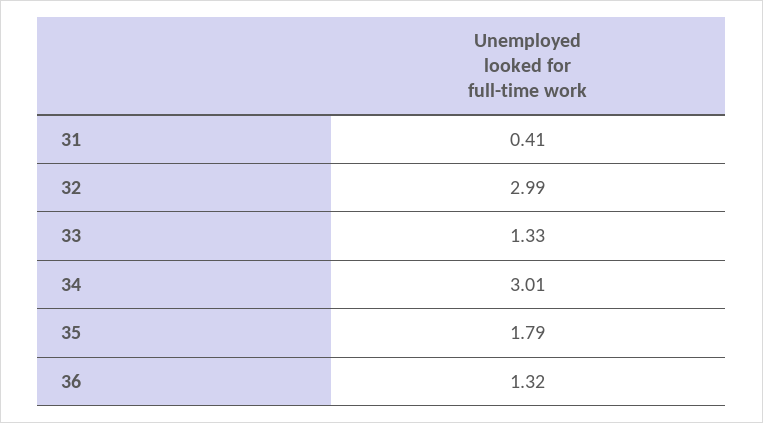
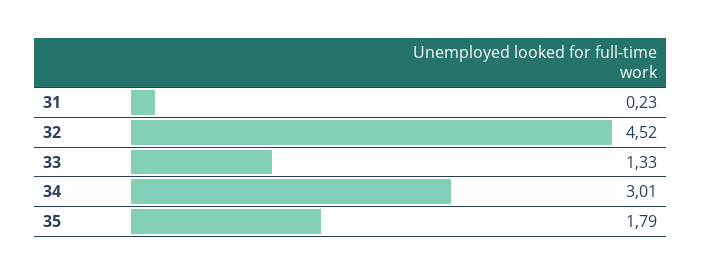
31: 0.41 -> 0.23
32: 2.99 -> 4.52
36: 1.32 -> none

